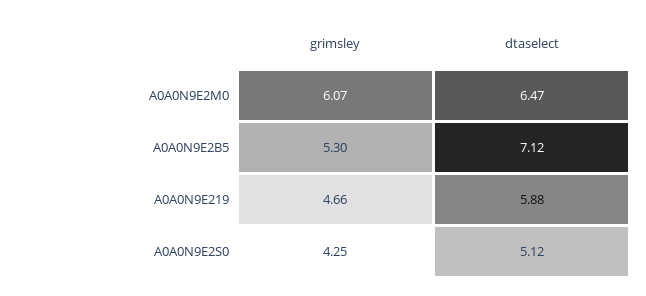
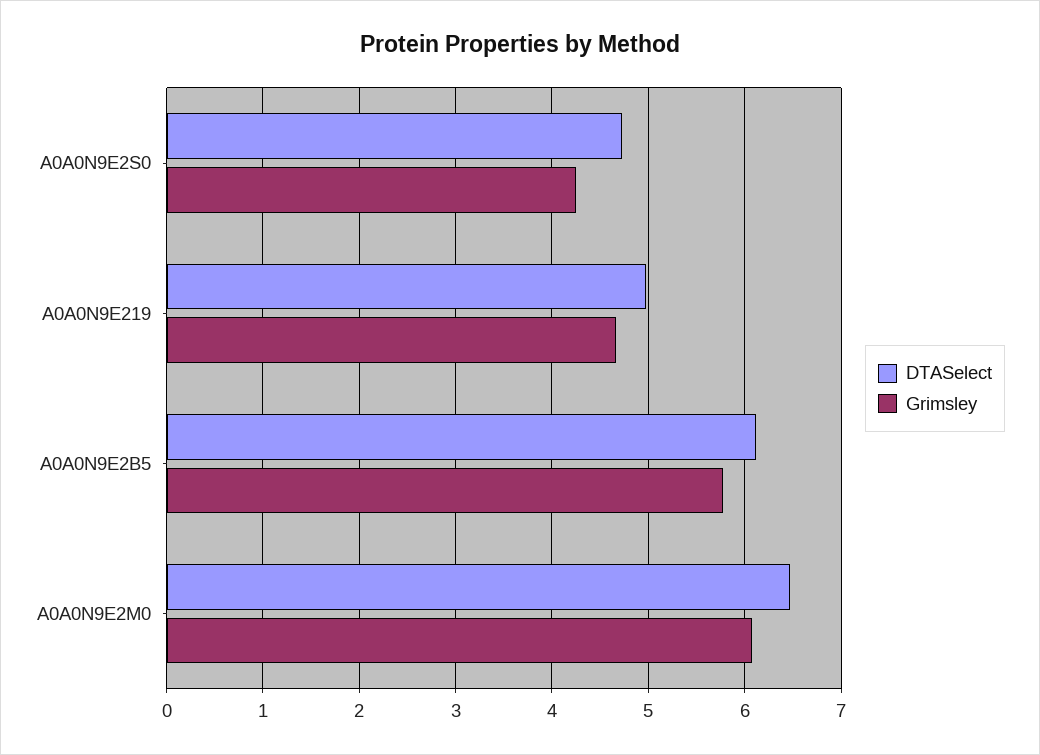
grimsley, A0A0N9E2B5: 5.3 -> 5.8
dtaselect, A0A0N9E2B5: 7.12 -> 6.1
dtaselect, A0A0N9E219: 5.88 -> 5
dtaselect, A0A0N9E2S0: 5.12 -> 4.7

